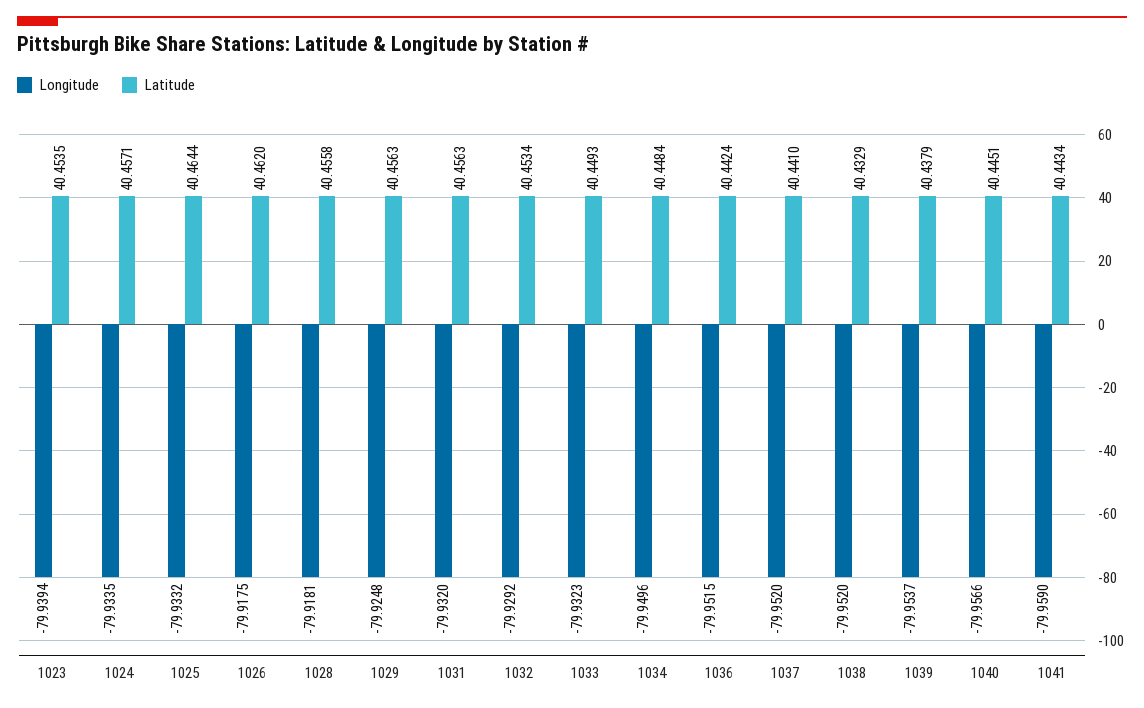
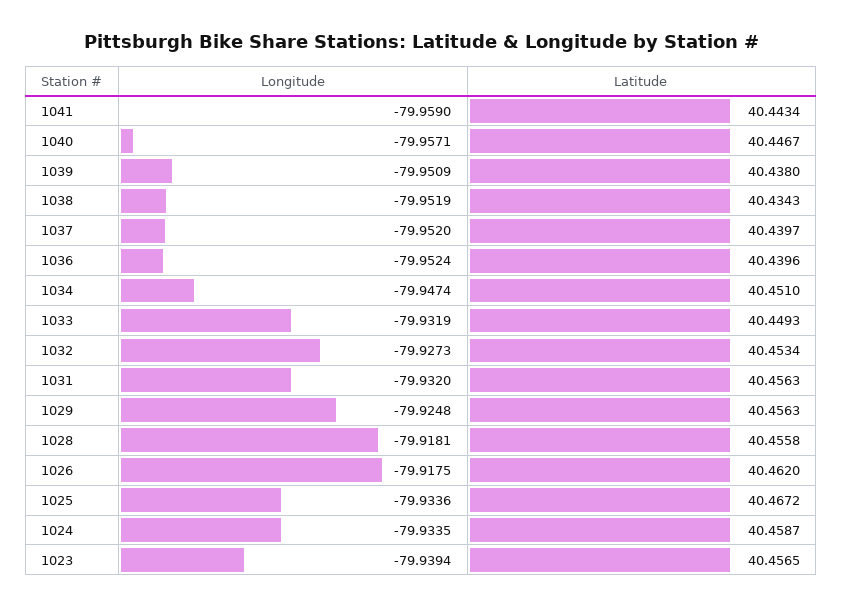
Latitude, 1023: 40.4535 -> 40.4565
Latitude, 1024: 40.4571 -> 40.4587
Longitude, 1025: -79.9332 -> -79.9336
Latitude, 1025: 40.4644 -> 40.4672
Longitude, 1032: -79.9292 -> -79.9273
Longitude, 1033: -79.9323 -> -79.9319
Longitude, 1034: -79.9496 -> -79.9474
Latitude, 1034: 40.4484 -> 40.451
Longitude, 1036: -79.9515 -> -79.9524
Latitude, 1036: 40.4424 -> 40.4396
Latitude, 1037: 40.441 -> 40.4397
Longitude, 1038: -79.952 -> -79.9519
Latitude, 1038: 40.4329 -> 40.4343
Longitude, 1039: -79.9537 -> -79.9509
Latitude, 1039: 40.4379 -> 40.438
Longitude, 1040: -79.9566 -> -79.9571
Latitude, 1040: 40.4451 -> 40.4467

